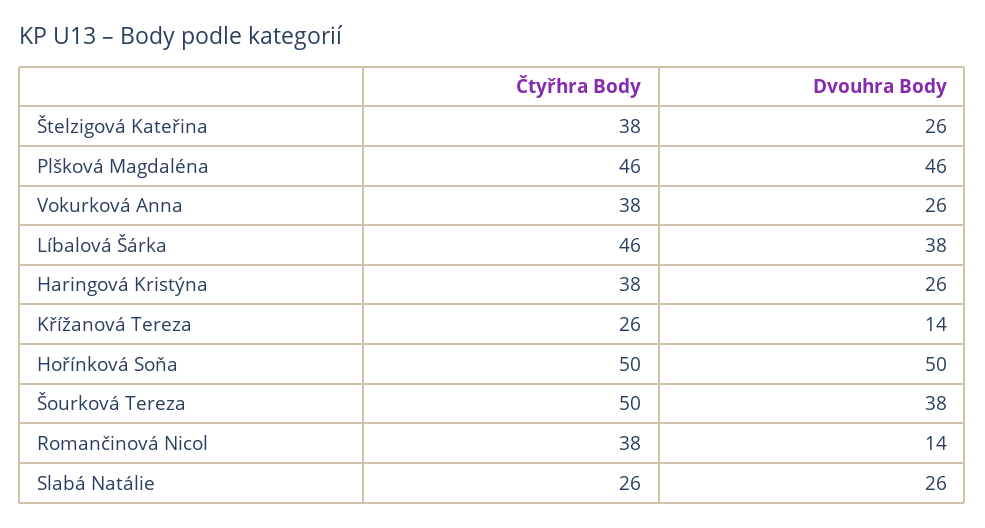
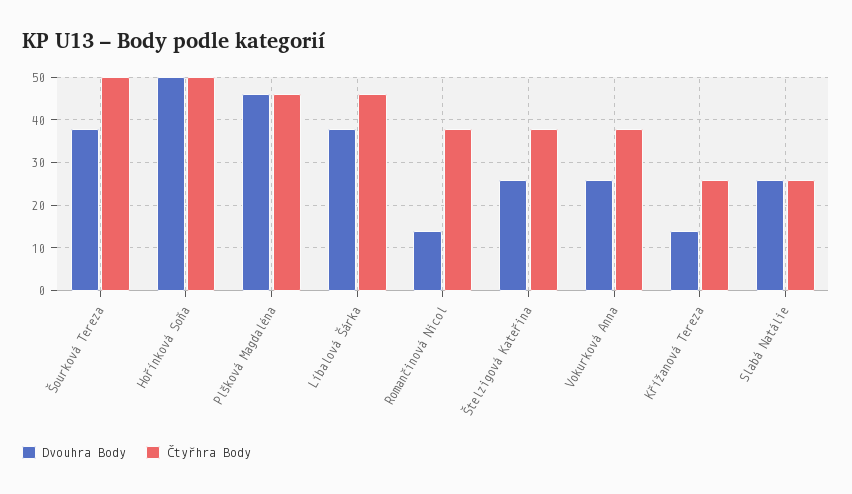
Čtyřhra Body, Haringová Kristýna: 38 -> none
Dvouhra Body, Haringová Kristýna: 26 -> none

